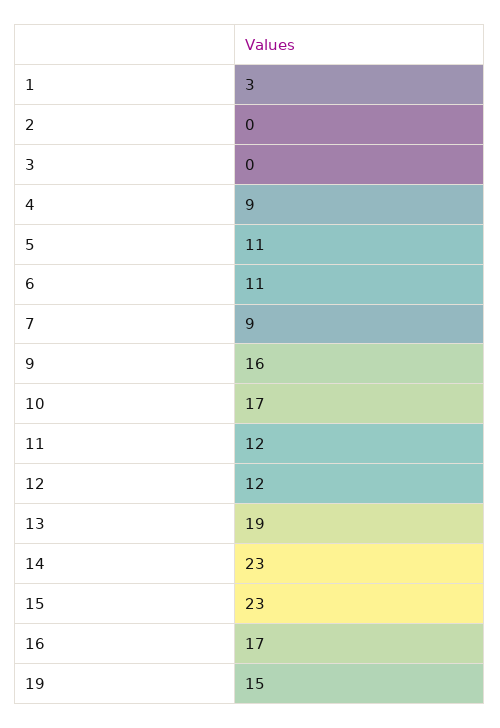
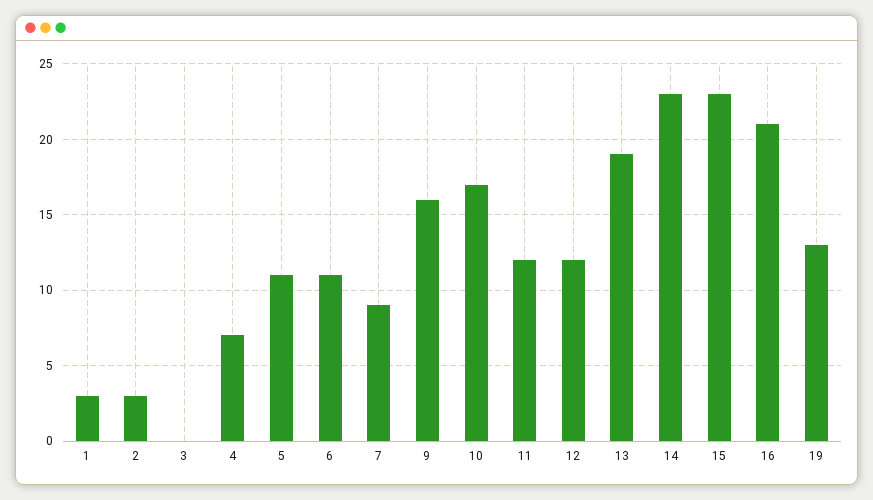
2: 0 -> 3
4: 9 -> 7
16: 17 -> 21
19: 15 -> 13

